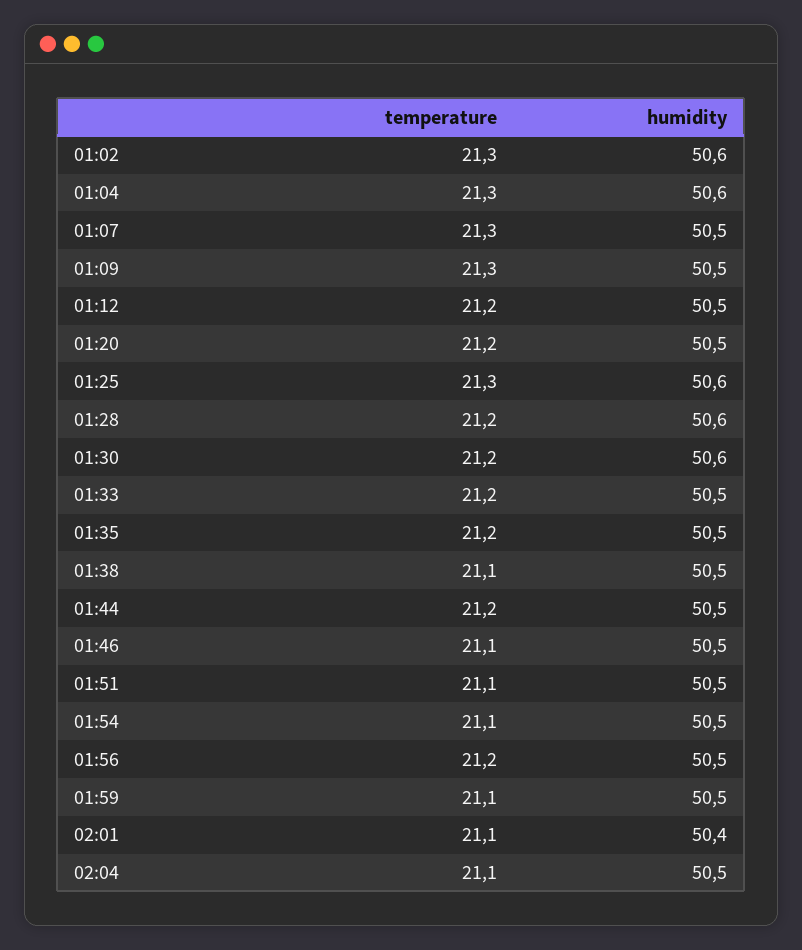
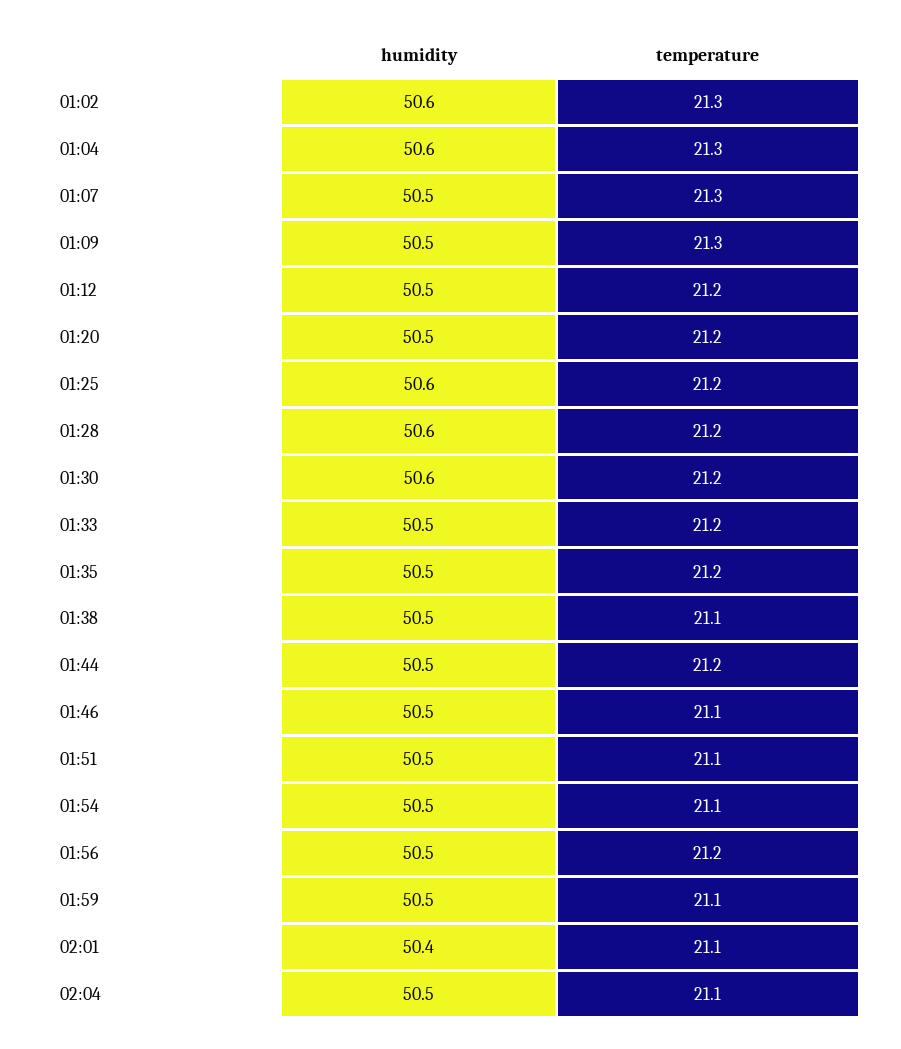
temperature, 01:25: 21.3 -> 21.2

